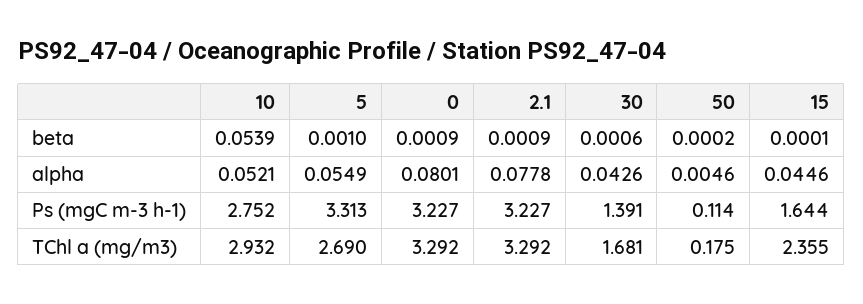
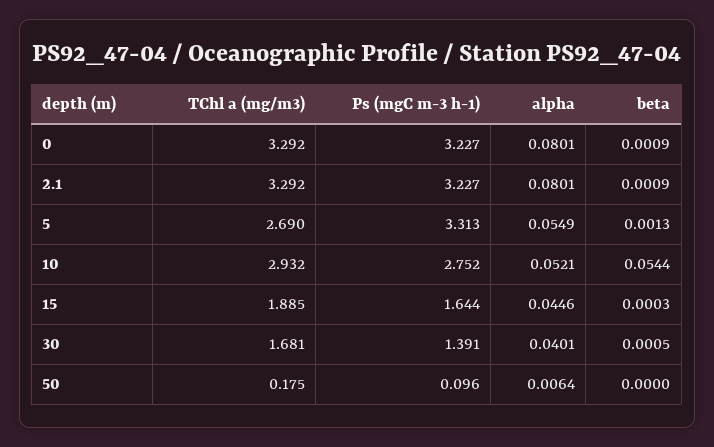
10, beta: 0.0539 -> 0.0544
5, beta: 0.001 -> 0.0013
30, beta: 0.0006 -> 0.0005
50, beta: 0.0002 -> 0
15, beta: 0.0001 -> 0.0003
2.1, alpha: 0.0778 -> 0.0801
30, alpha: 0.0426 -> 0.0401
50, alpha: 0.0046 -> 0.0064
50, Ps (mgC m-3 h-1): 0.114 -> 0.096
15, TChl a (mg/m3): 2.355 -> 1.885

